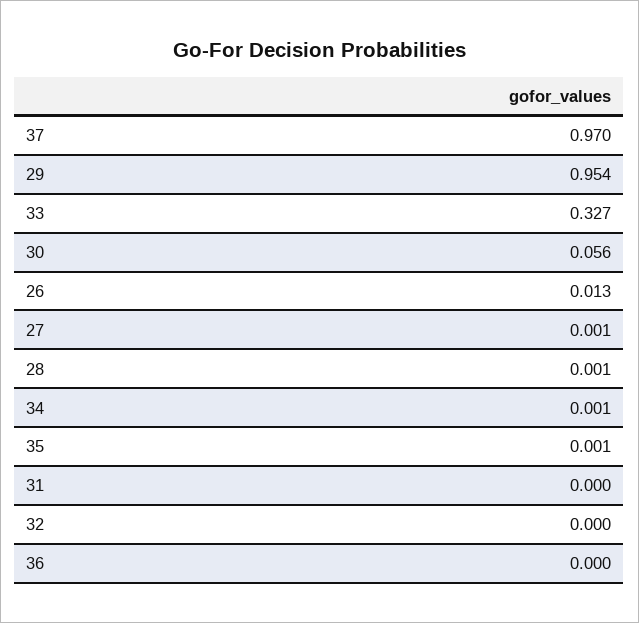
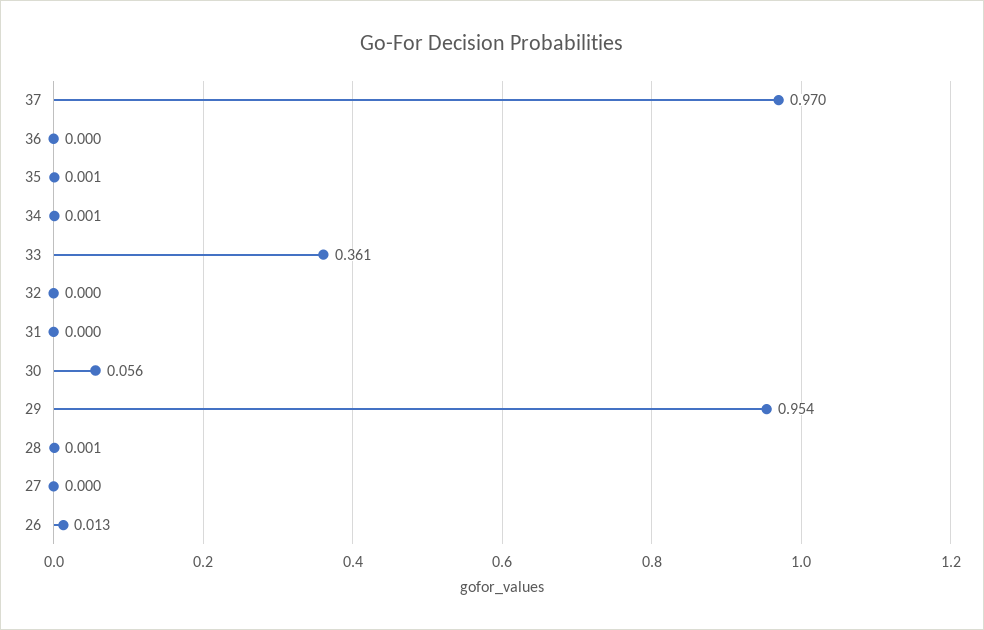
33: 0.327 -> 0.361
27: 0.001 -> 0

